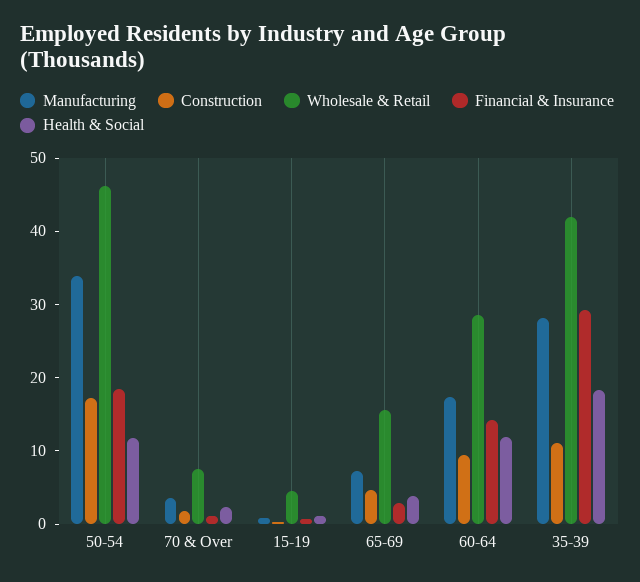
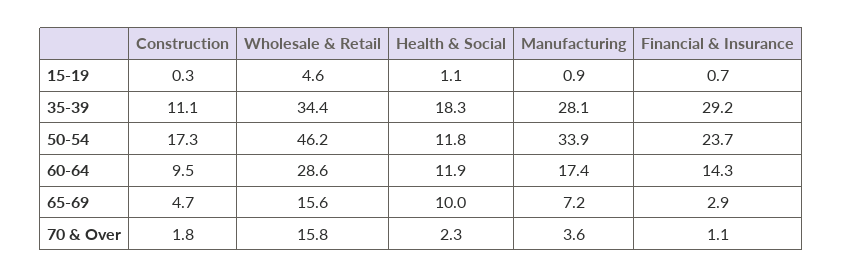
Financial & Insurance, 50-54: 18 -> 23.7
Wholesale & Retail, 70 & Over: 8 -> 15.8
Health & Social, 65-69: 4 -> 10
Wholesale & Retail, 35-39: 42 -> 34.4

